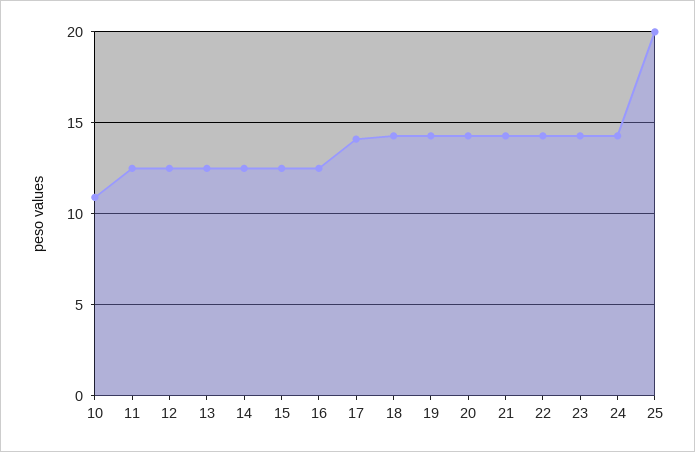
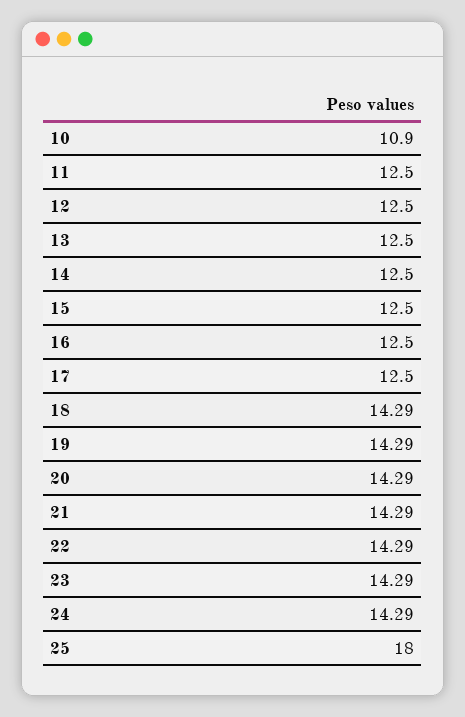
17: 14 -> 12.5
25: 20 -> 18

